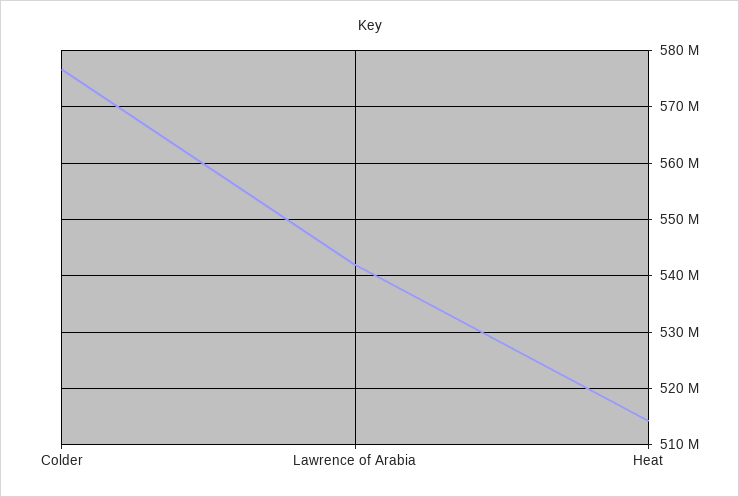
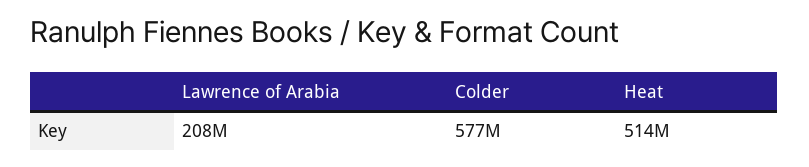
Lawrence of Arabia: 542000000 -> 208000000

